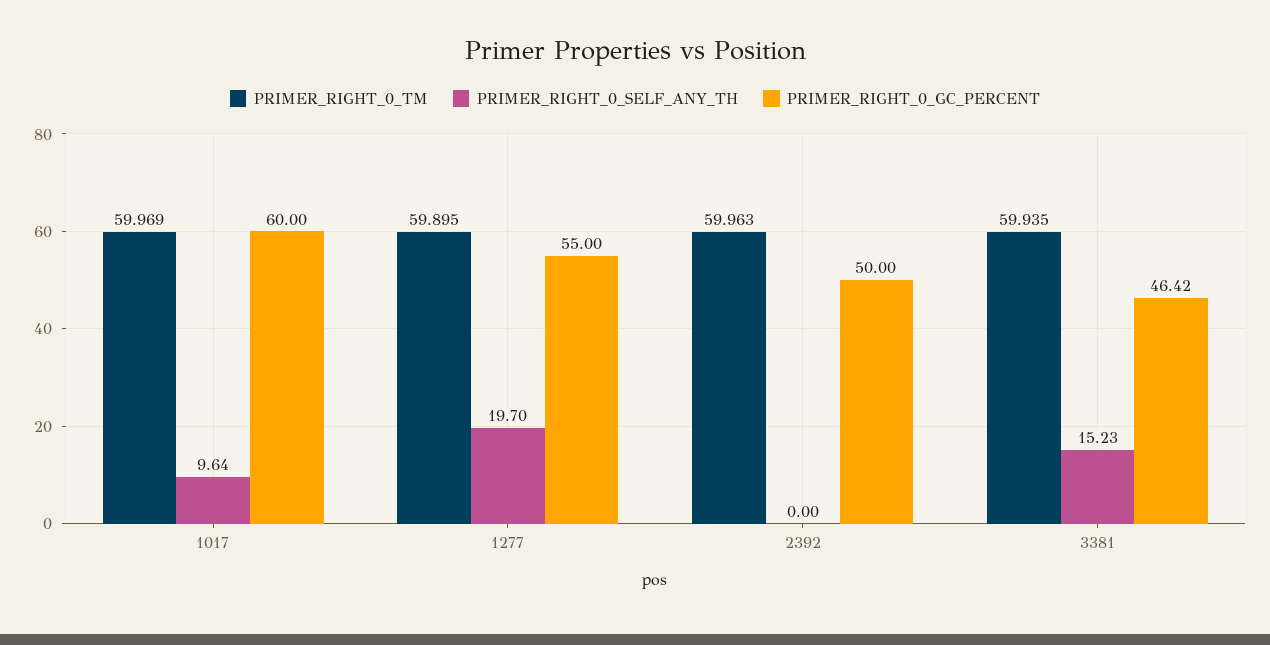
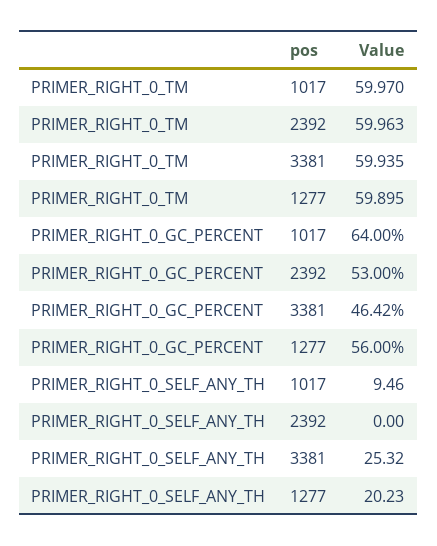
PRIMER_RIGHT_0_TM, 1017: 59.969 -> 59.97
PRIMER_RIGHT_0_SELF_ANY_TH, 1017: 9.64 -> 9.46
PRIMER_RIGHT_0_GC_PERCENT, 1017: 60 -> 64
PRIMER_RIGHT_0_SELF_ANY_TH, 1277: 19.7 -> 20.23
PRIMER_RIGHT_0_GC_PERCENT, 1277: 55 -> 56
PRIMER_RIGHT_0_GC_PERCENT, 2392: 50 -> 53
PRIMER_RIGHT_0_SELF_ANY_TH, 3381: 15.23 -> 25.32

